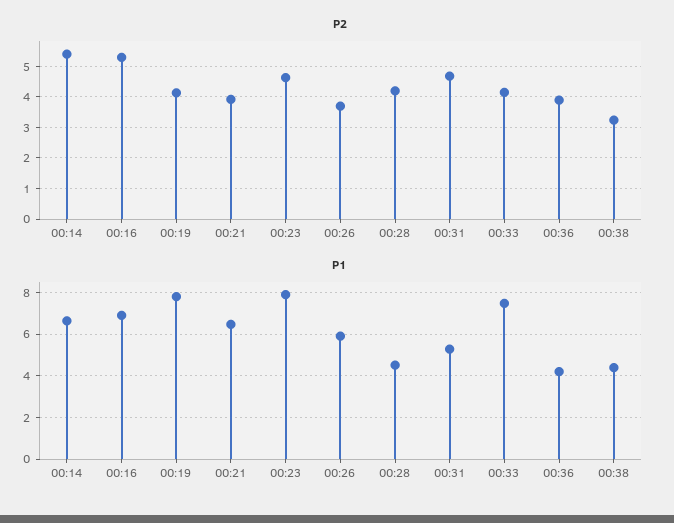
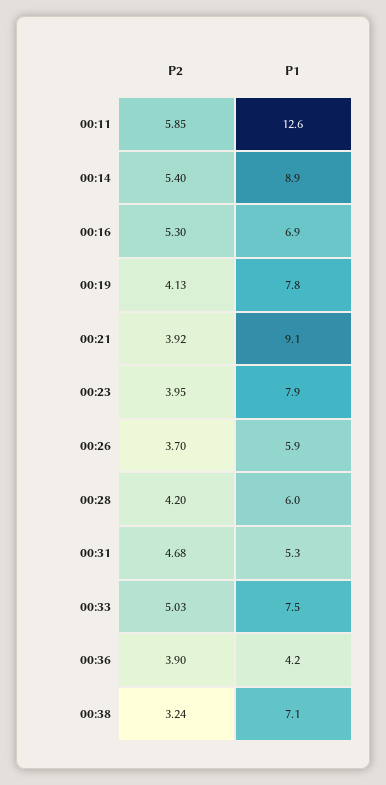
P2, 00:23: 4.6 -> 3.95
P2, 00:33: 4.2 -> 5.03
P1, 00:14: 6.5 -> 8.9
P1, 00:21: 6.5 -> 9.1
P1, 00:28: 4.5 -> 6
P1, 00:38: 4.5 -> 7.1
P2, 00:11: none -> 5.85
P1, 00:11: none -> 12.6

